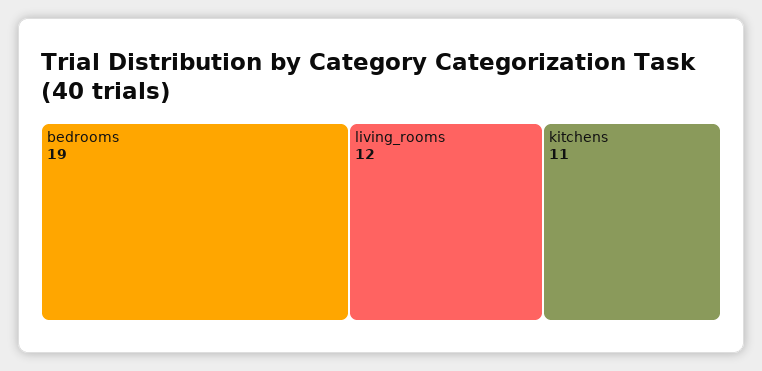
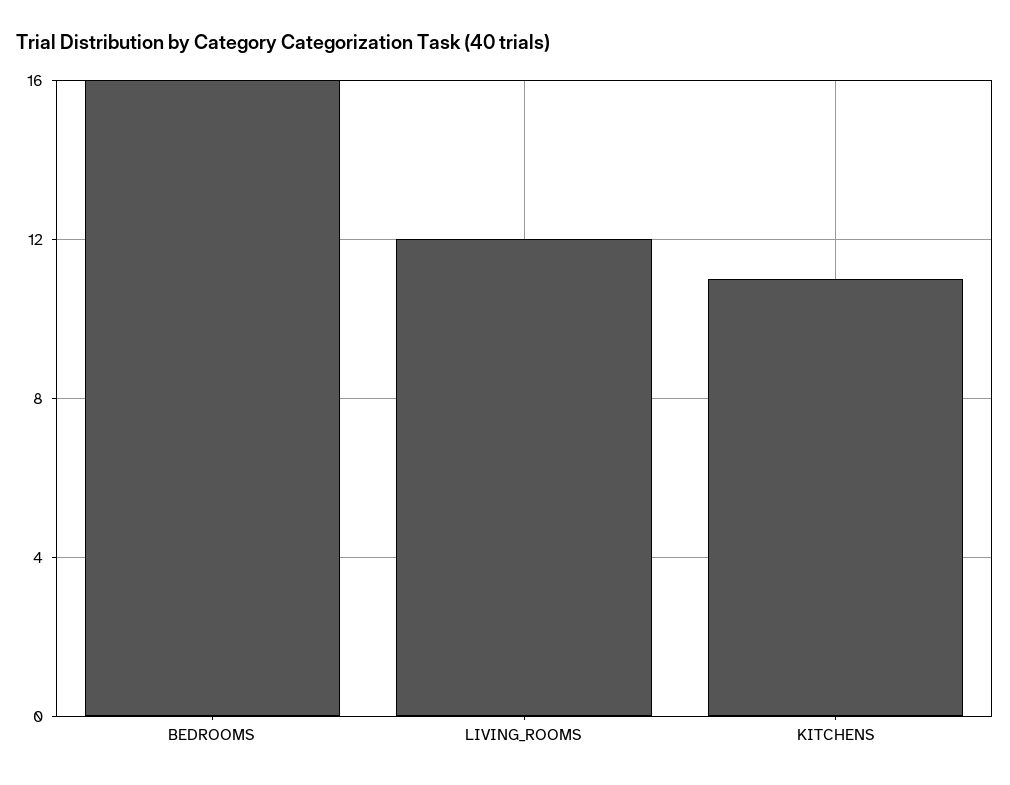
bedrooms: 19 -> 16

